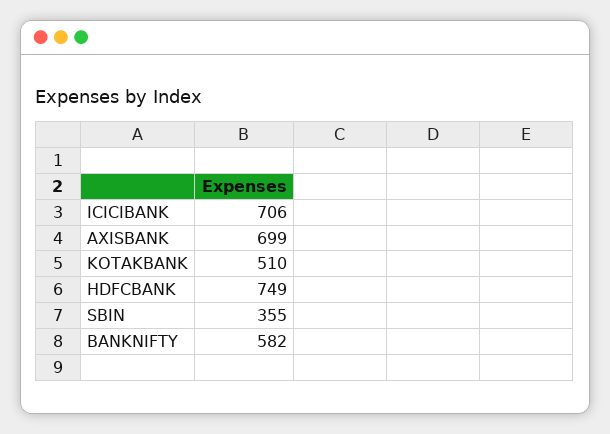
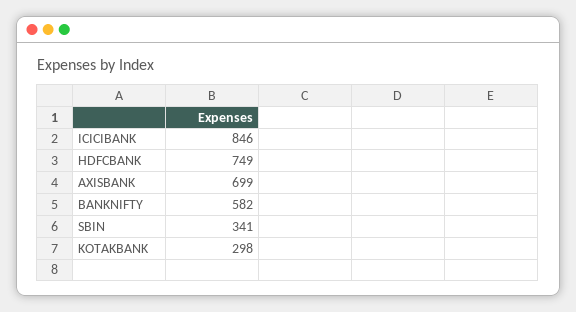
ICICIBANK: 706 -> 846
KOTAKBANK: 510 -> 298
SBIN: 355 -> 341

